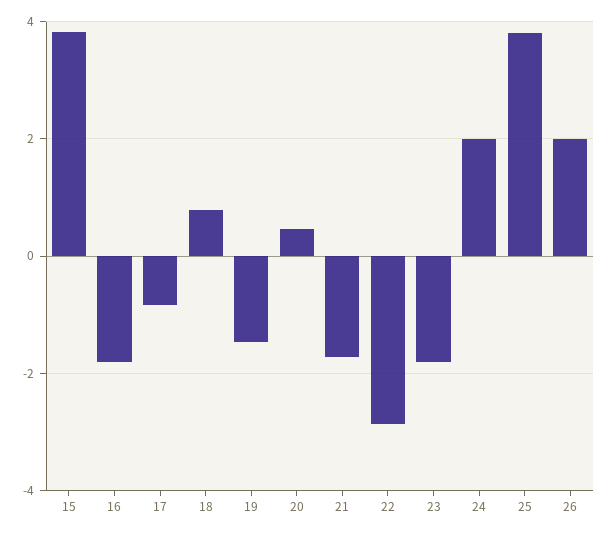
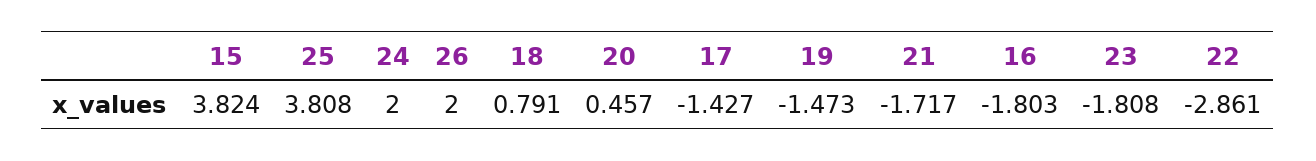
17: -0.8 -> -1.427

